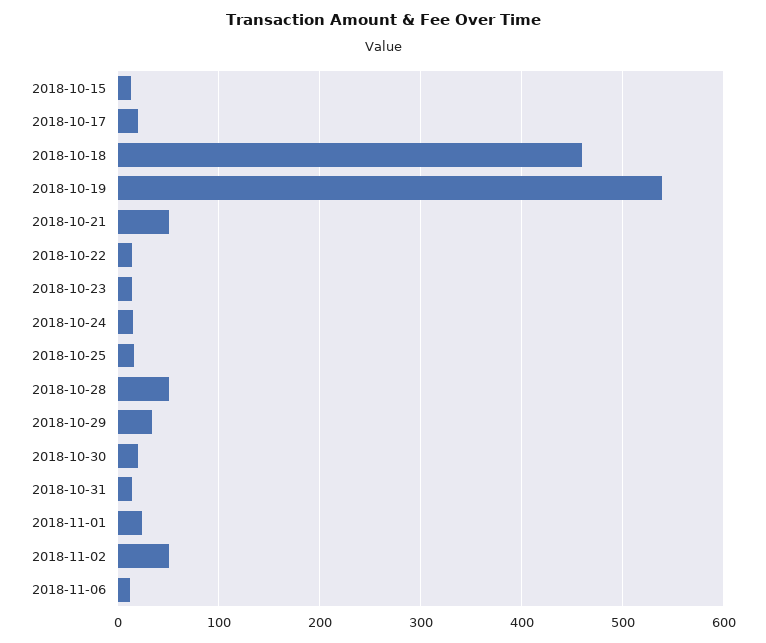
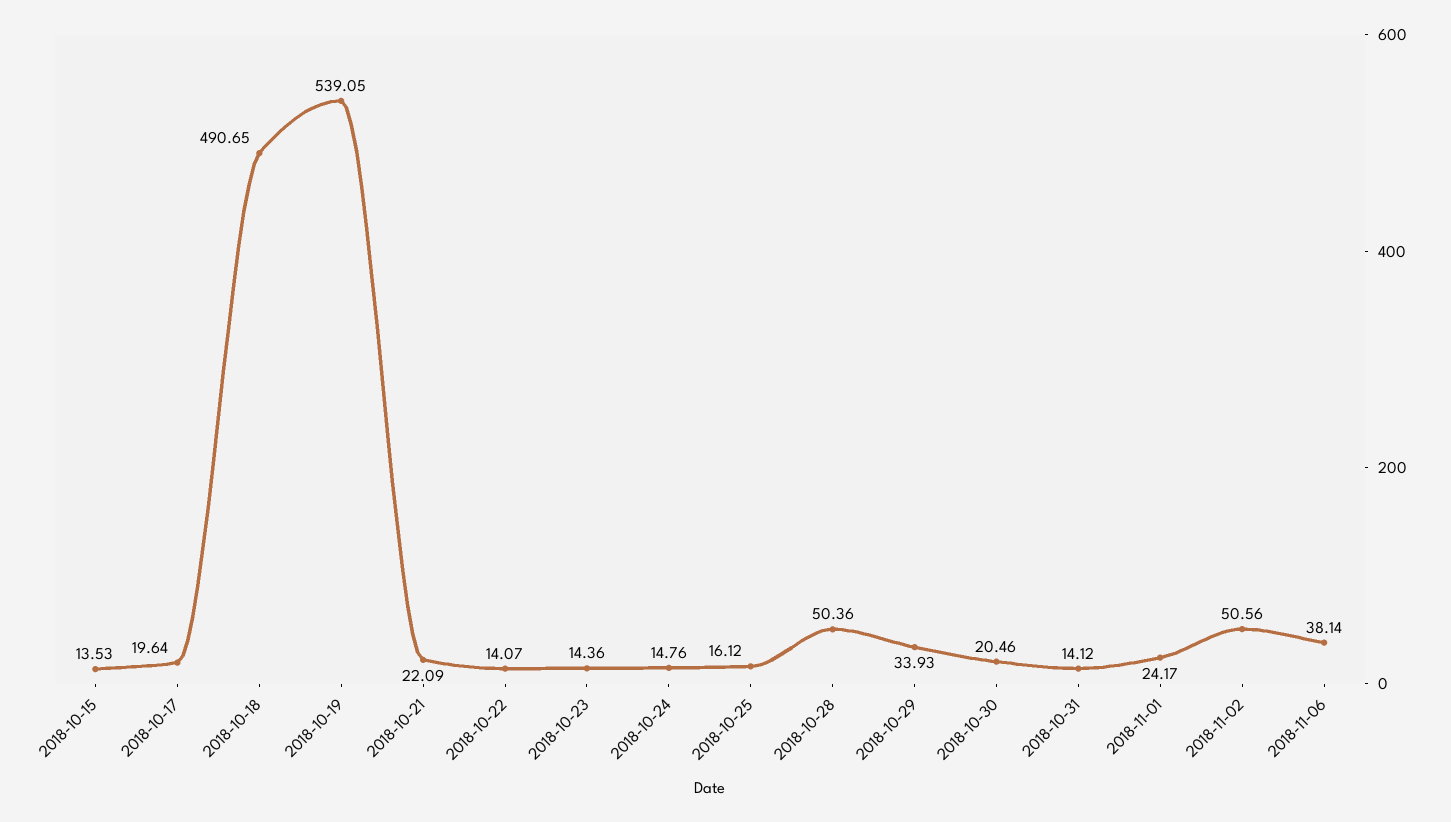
2018-10-18: 460 -> 490.65
2018-10-21: 50 -> 22.09
2018-11-06: 10 -> 38.14

